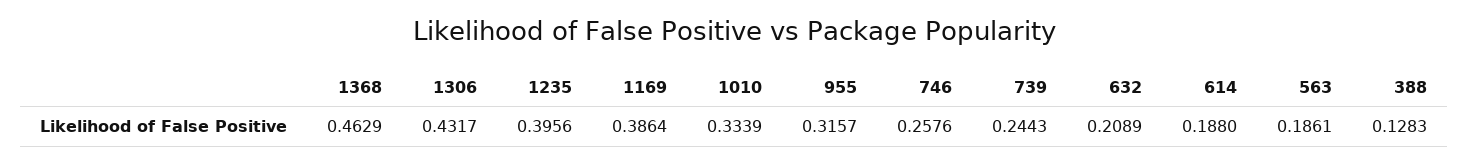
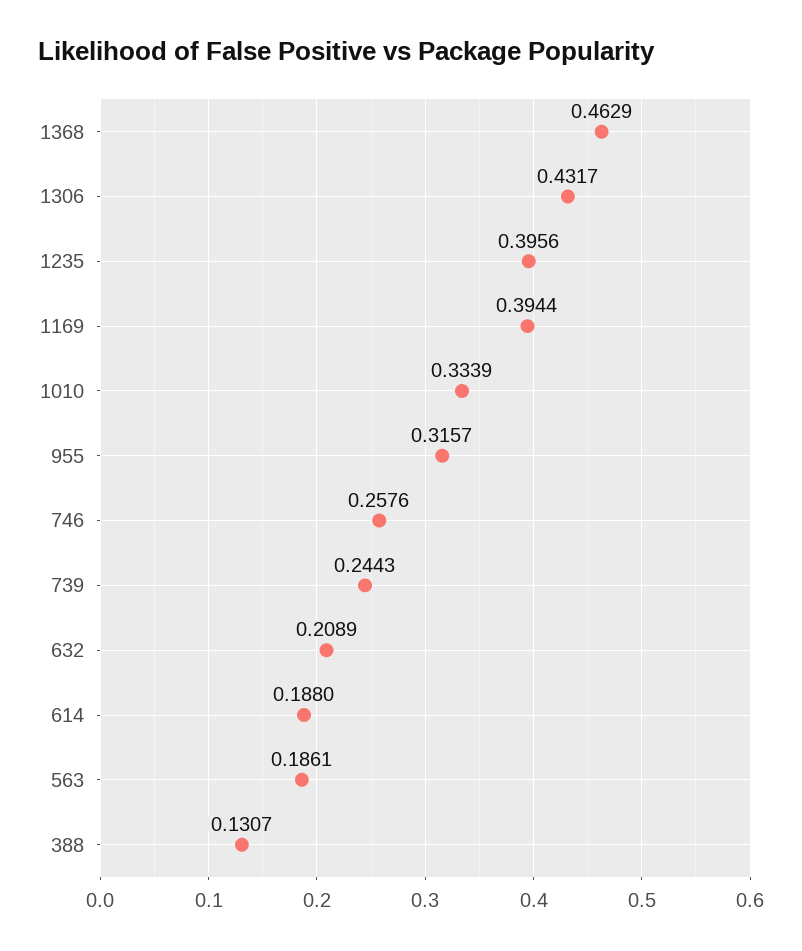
1169: 0.3864 -> 0.3944
388: 0.1283 -> 0.1307

